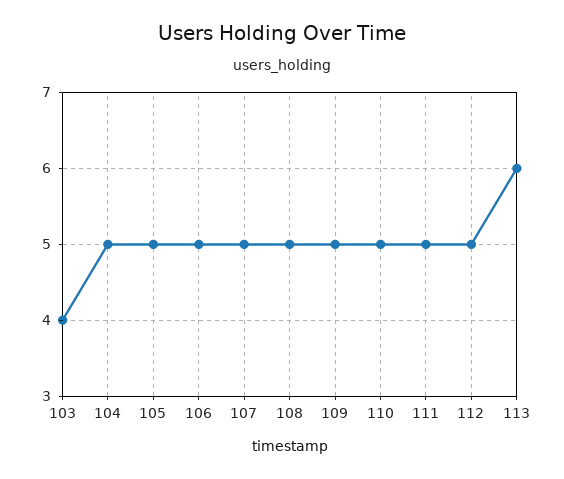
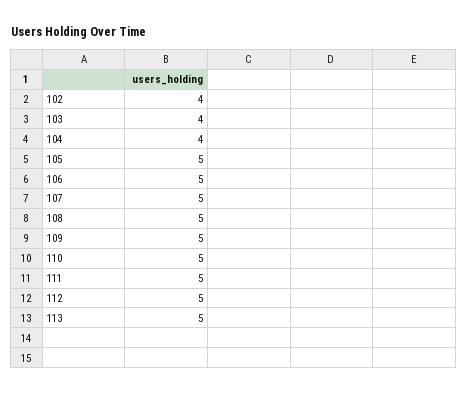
104: 5 -> 4
113: 6 -> 5
102: none -> 4

